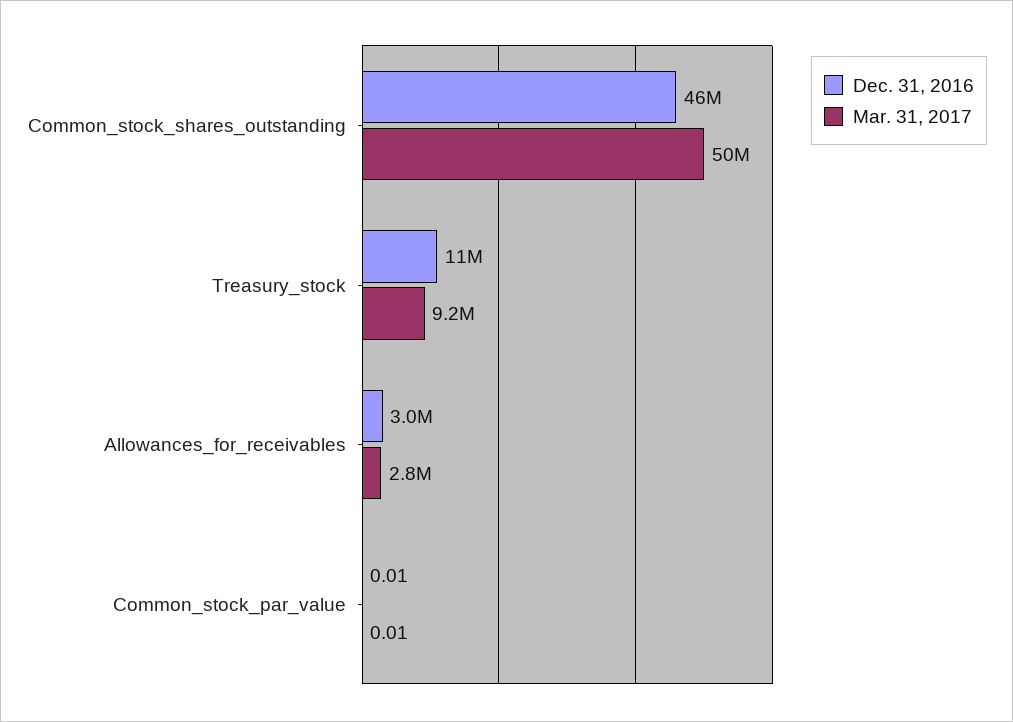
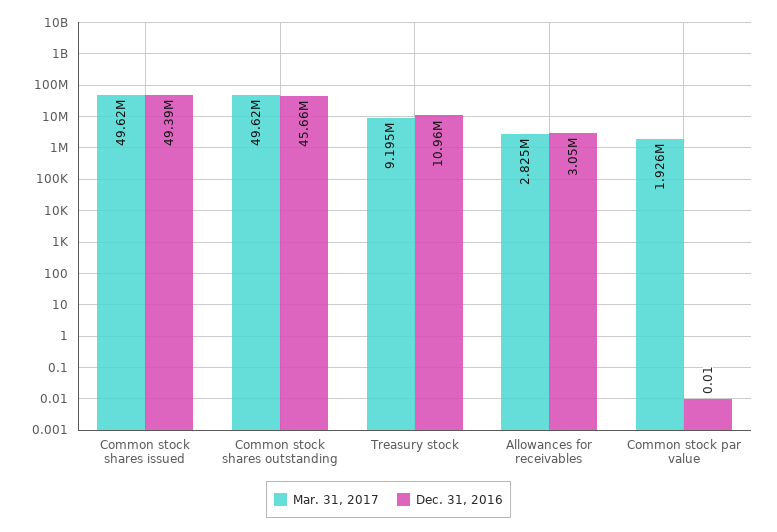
Mar. 31, 2017, Common_stock_par_value: 0.01 -> 1926000
Mar. 31, 2017, Common stock shares issued: none -> 49620000
Dec. 31, 2016, Common stock shares issued: none -> 49390000

